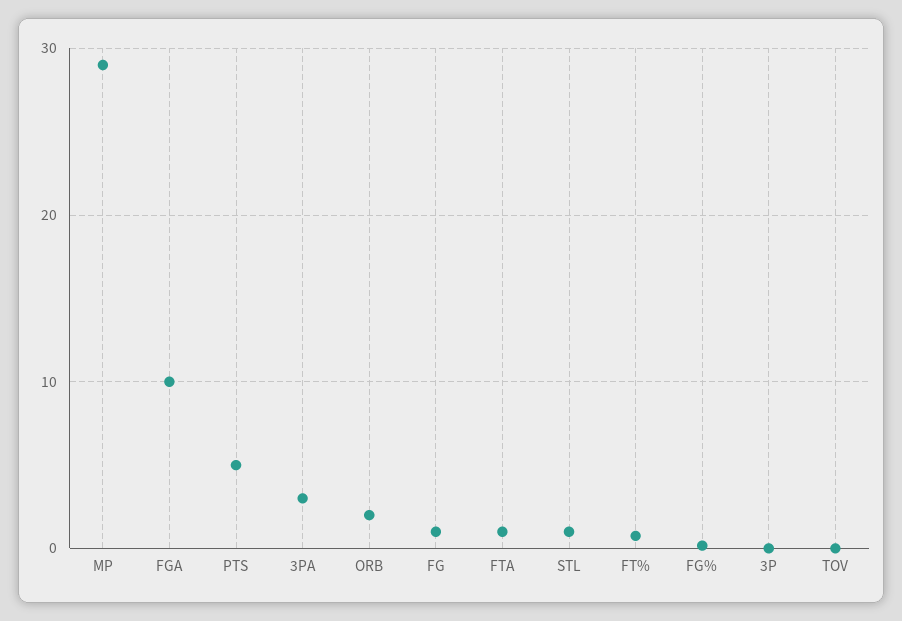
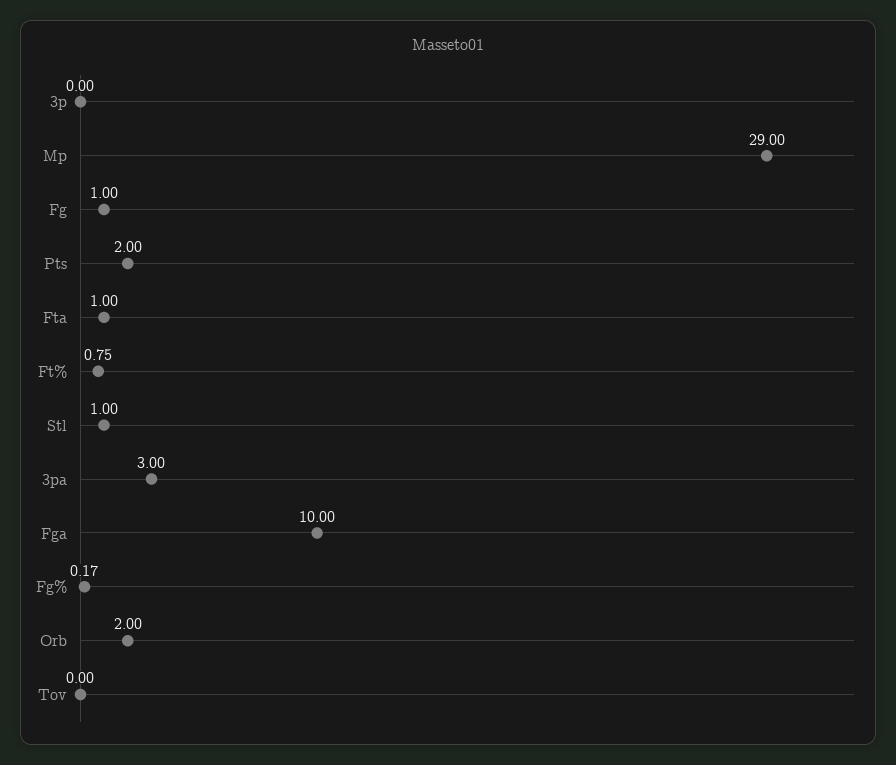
PTS: 5 -> 2

